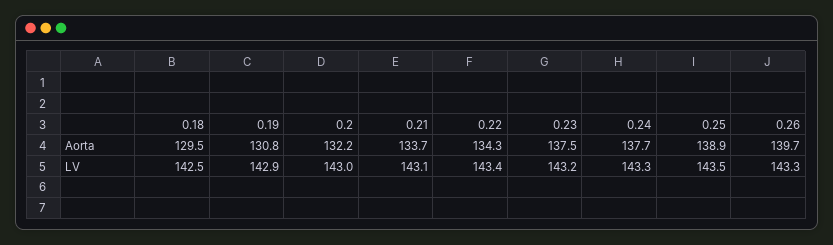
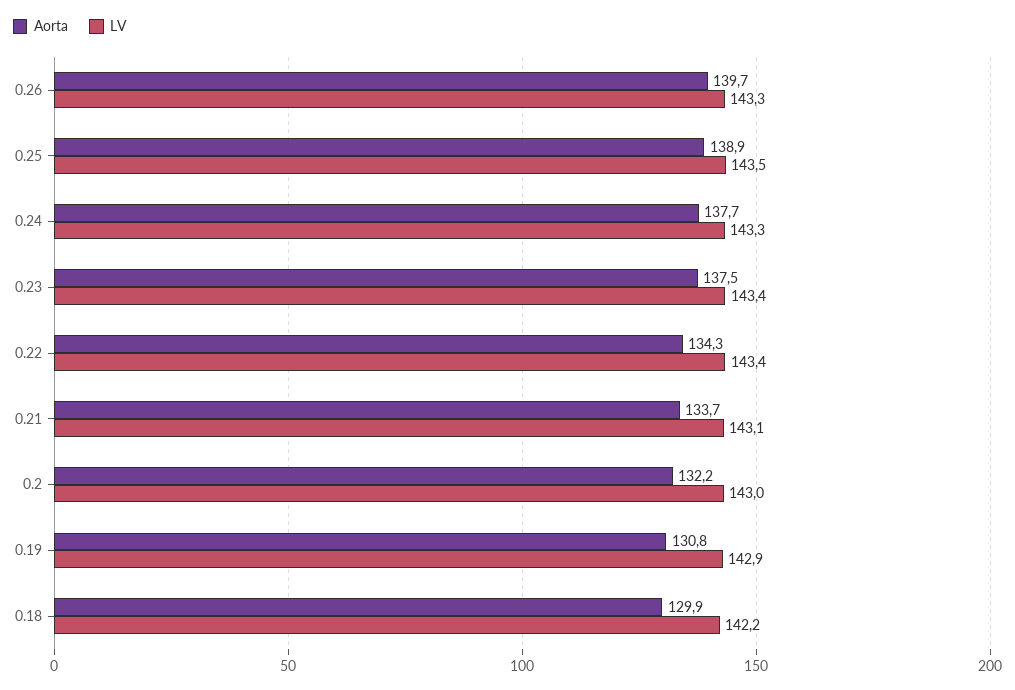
Aorta, 0.18: 129.5 -> 129.9
LV, 0.18: 142.5 -> 142.2
LV, 0.23: 143.2 -> 143.4

